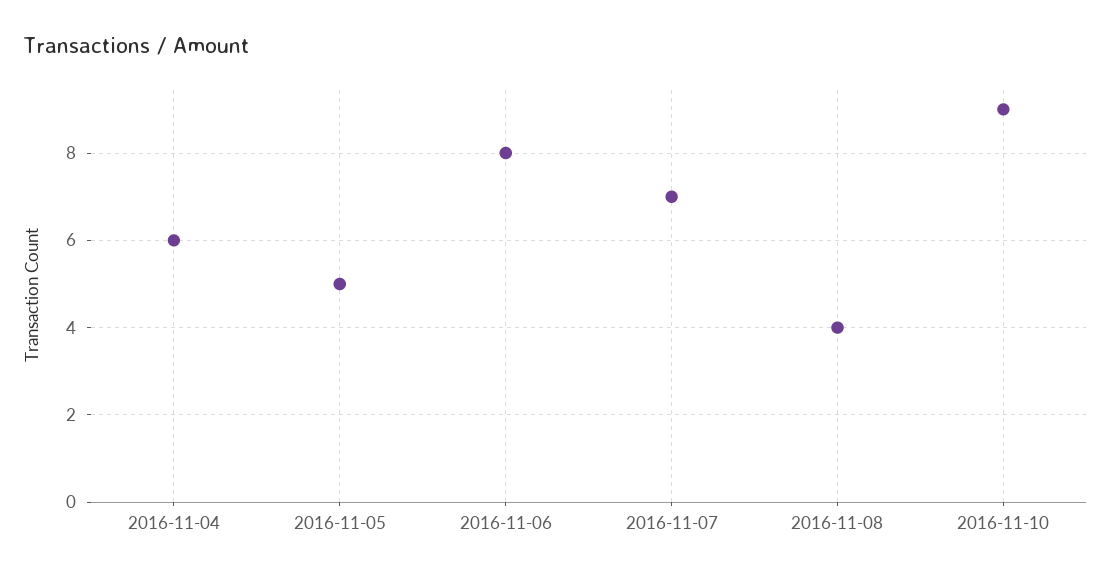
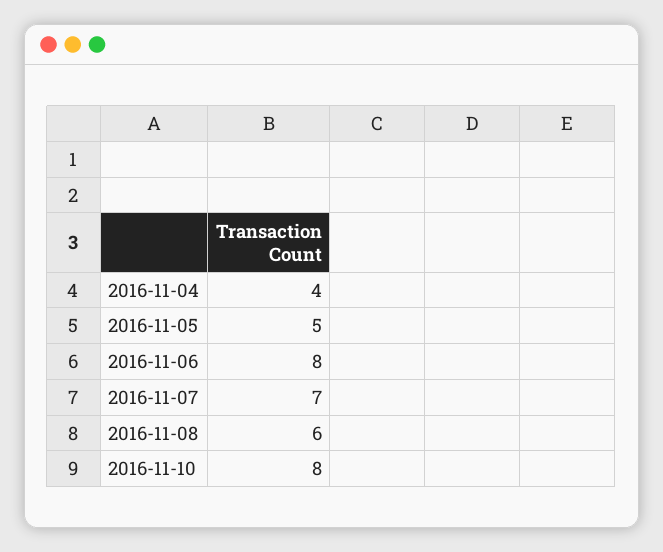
2016-11-04: 6 -> 4
2016-11-08: 4 -> 6
2016-11-10: 9 -> 8

